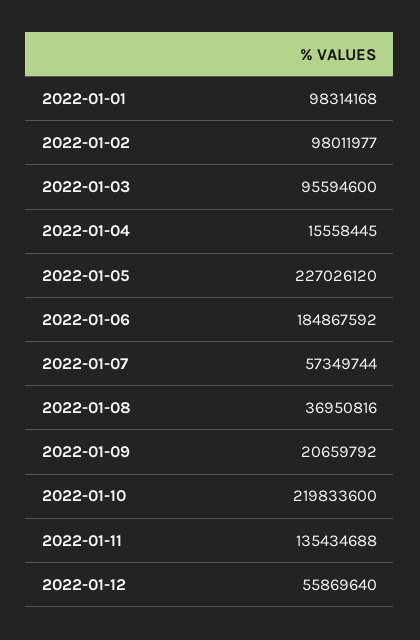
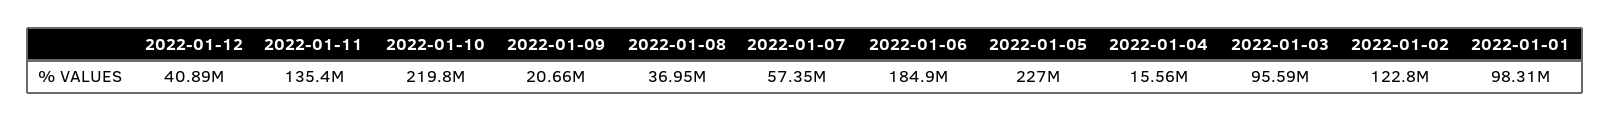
2022-01-02: 98011977 -> 122800000
2022-01-12: 55869640 -> 40890000

